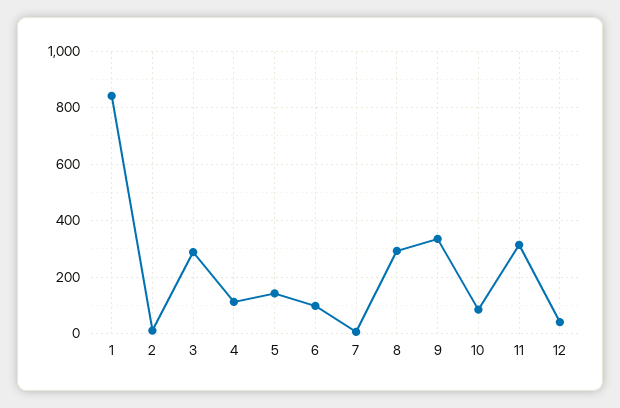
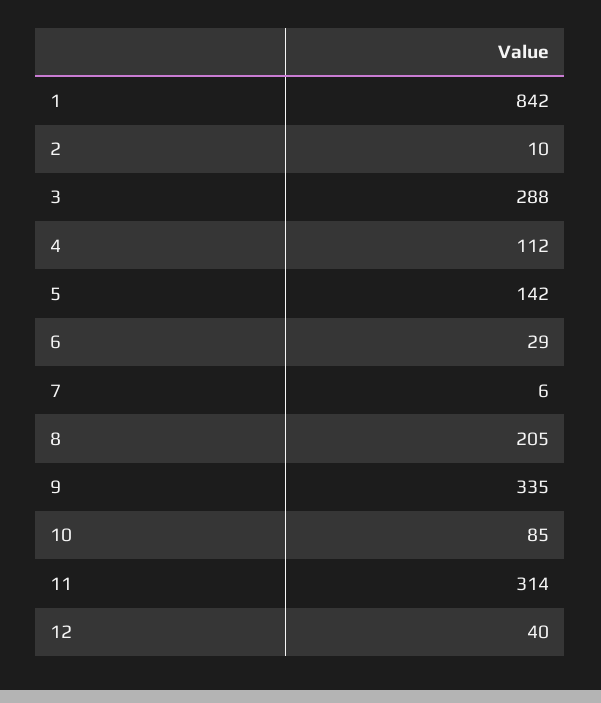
6: 100 -> 29
8: 300 -> 205

